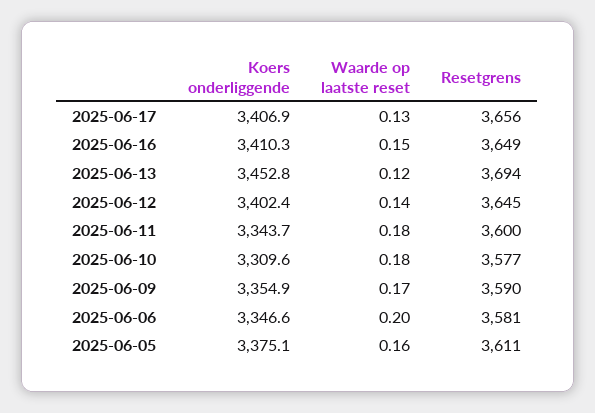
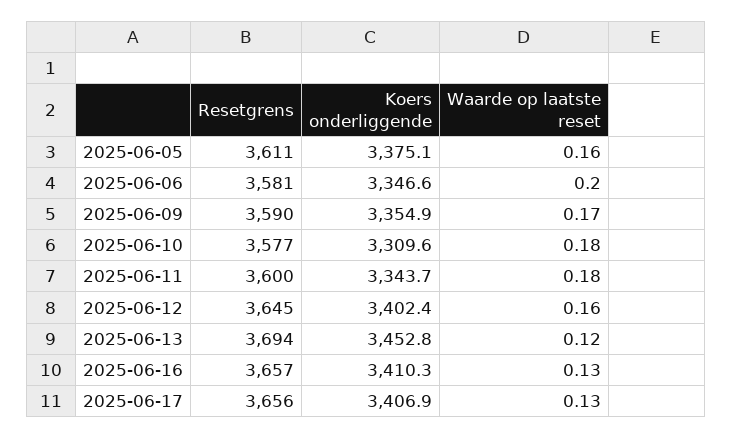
Waarde op laatste reset, 2025-06-16: 0.15 -> 0.13
Resetgrens, 2025-06-16: 3649 -> 3657
Waarde op laatste reset, 2025-06-12: 0.14 -> 0.16

